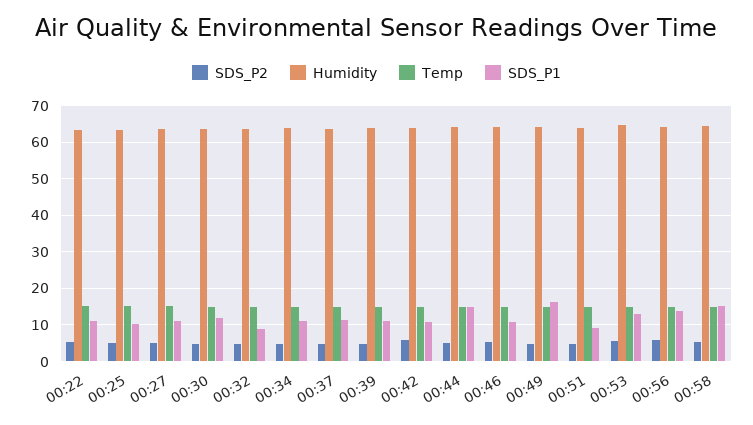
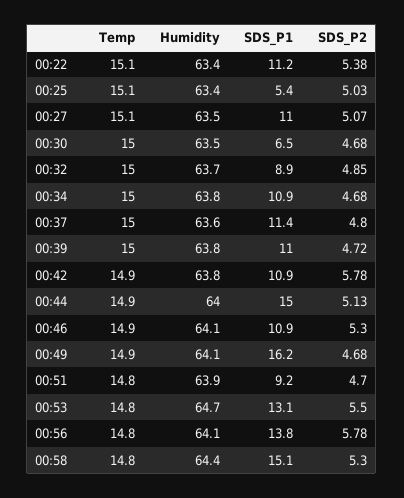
SDS_P1, 00:25: 10 -> 5.4
SDS_P1, 00:30: 12 -> 6.5

